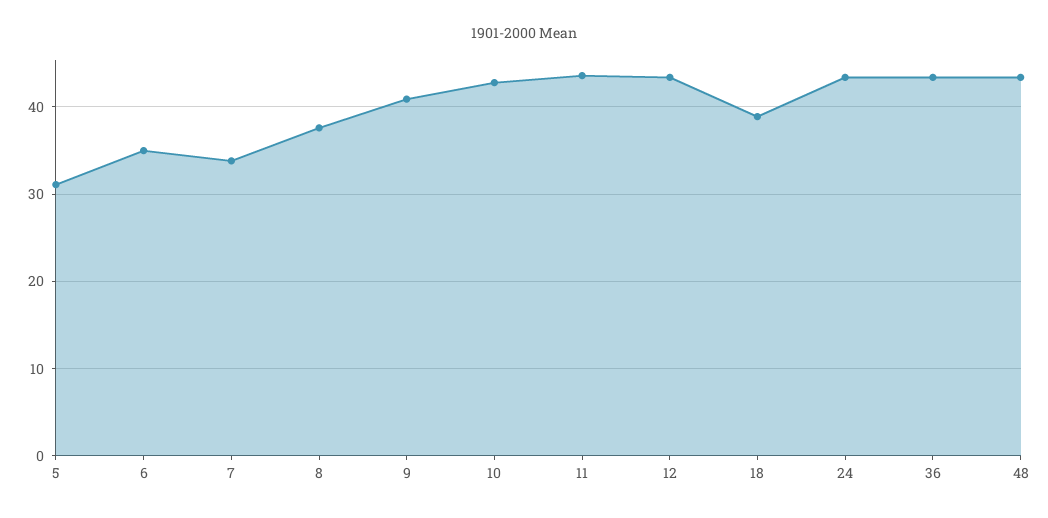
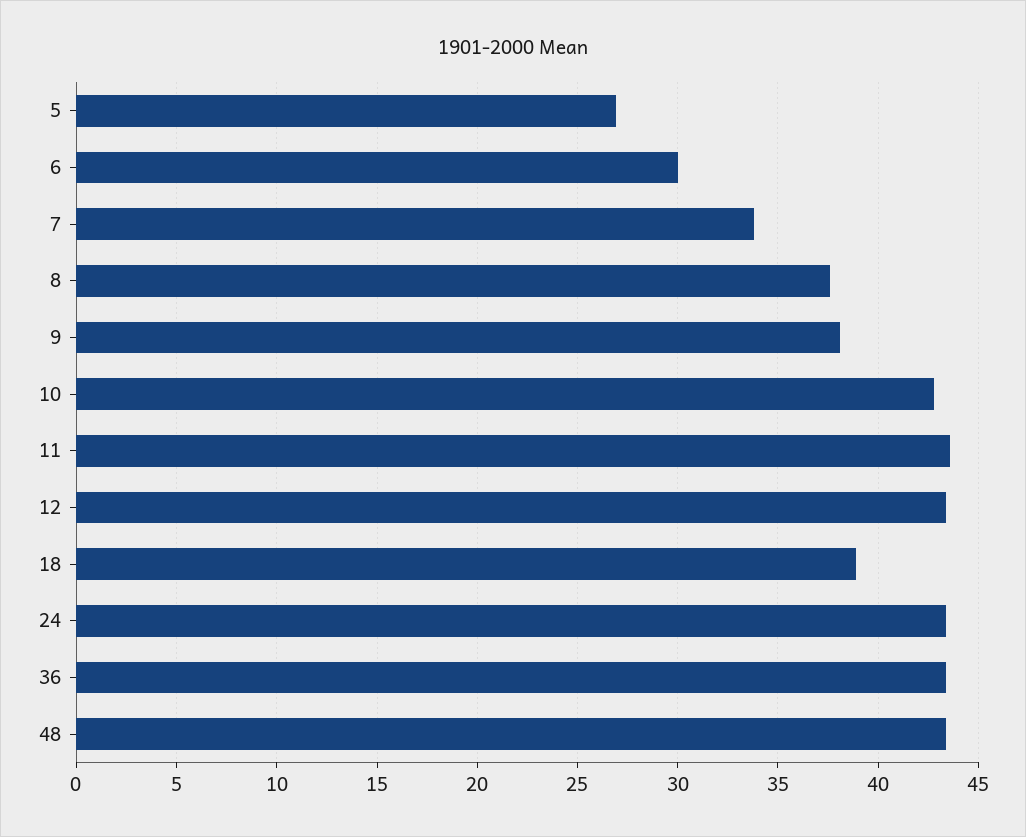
5: 31 -> 27
6: 35 -> 30
9: 41 -> 38

